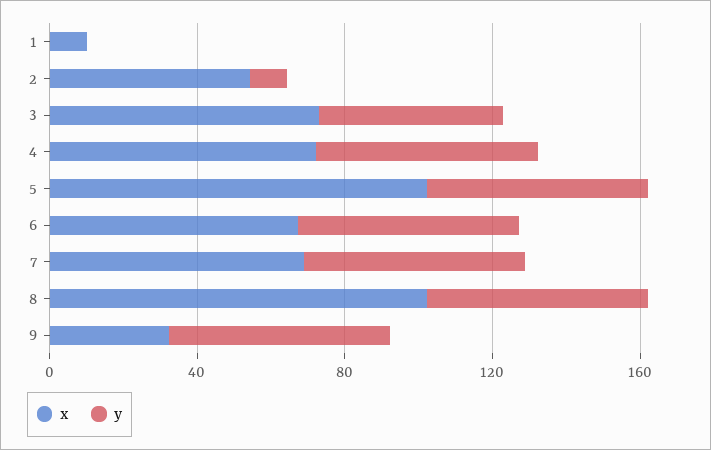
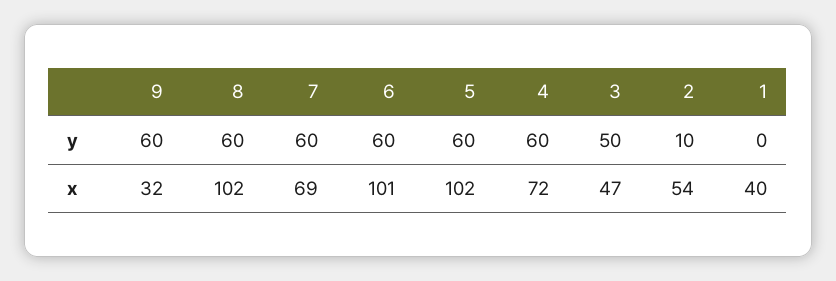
x, 1: 10 -> 40
x, 3: 70 -> 47
x, 6: 70 -> 101

